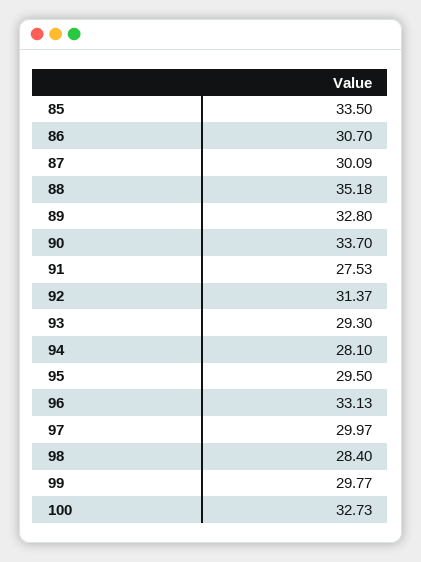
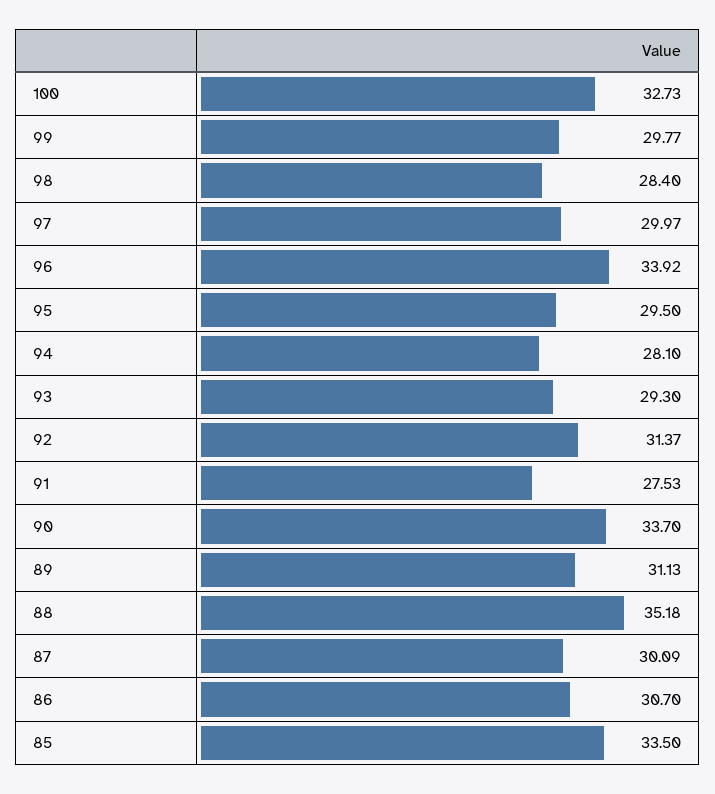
89: 32.8 -> 31.13
96: 33.13 -> 33.92

